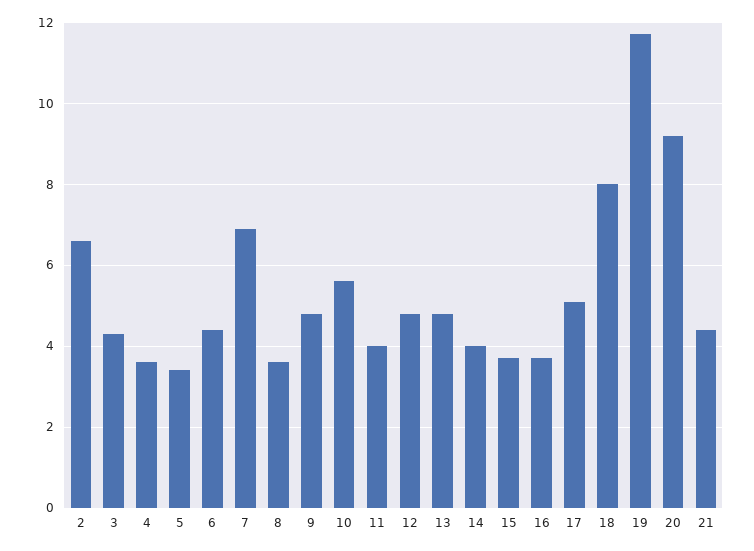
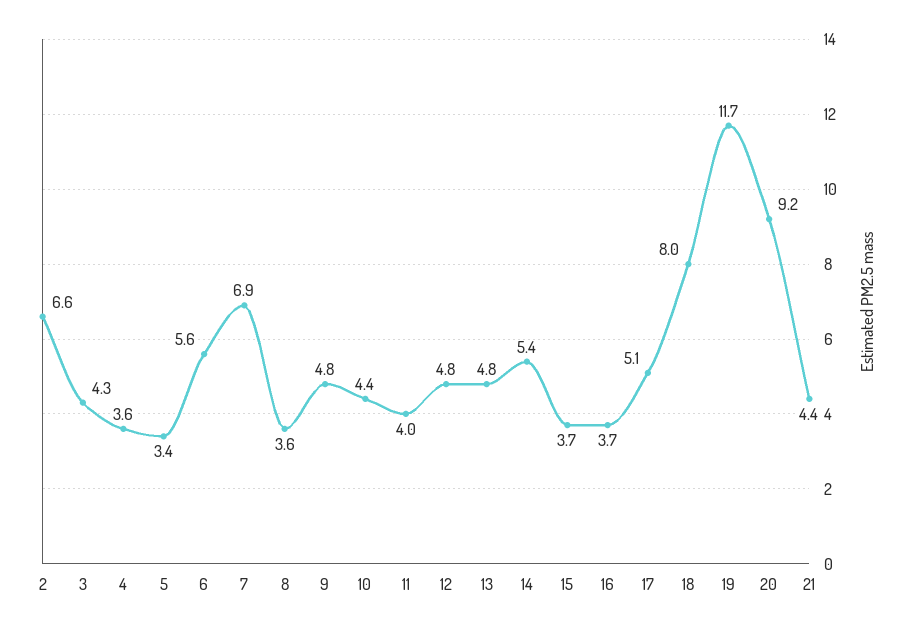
6: 4.5 -> 5.6
10: 5.5 -> 4.4
14: 4 -> 5.4

